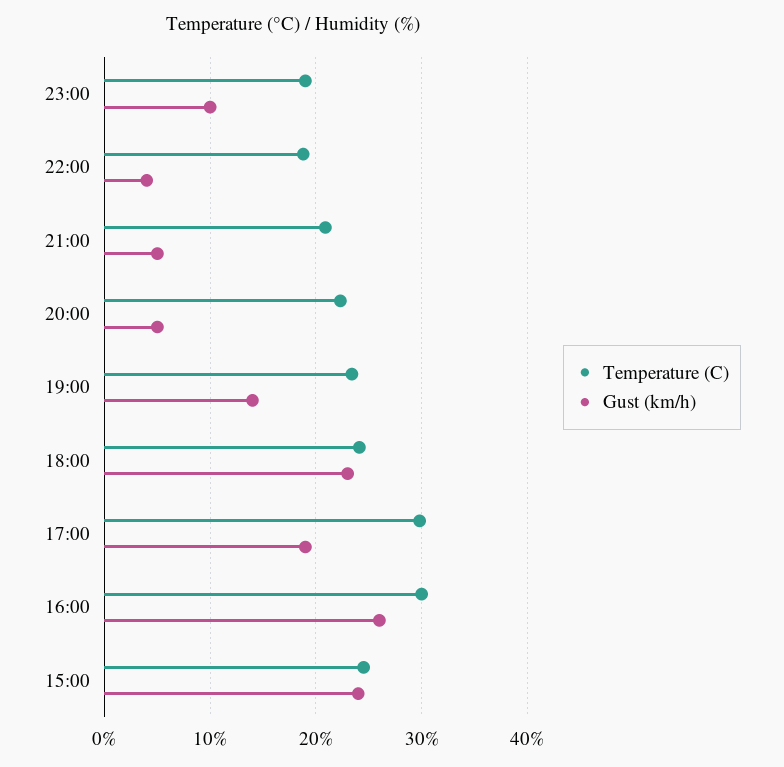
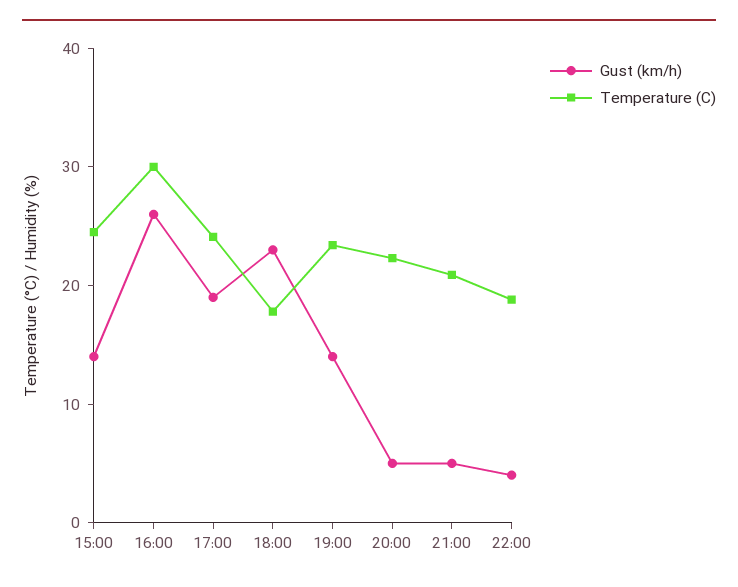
Temperature (C), 23:00: 19 -> none
Gust (km/h), 23:00: 10 -> none
Temperature (C), 18:00: 24 -> 18
Temperature (C), 17:00: 30 -> 24
Gust (km/h), 15:00: 24 -> 14

